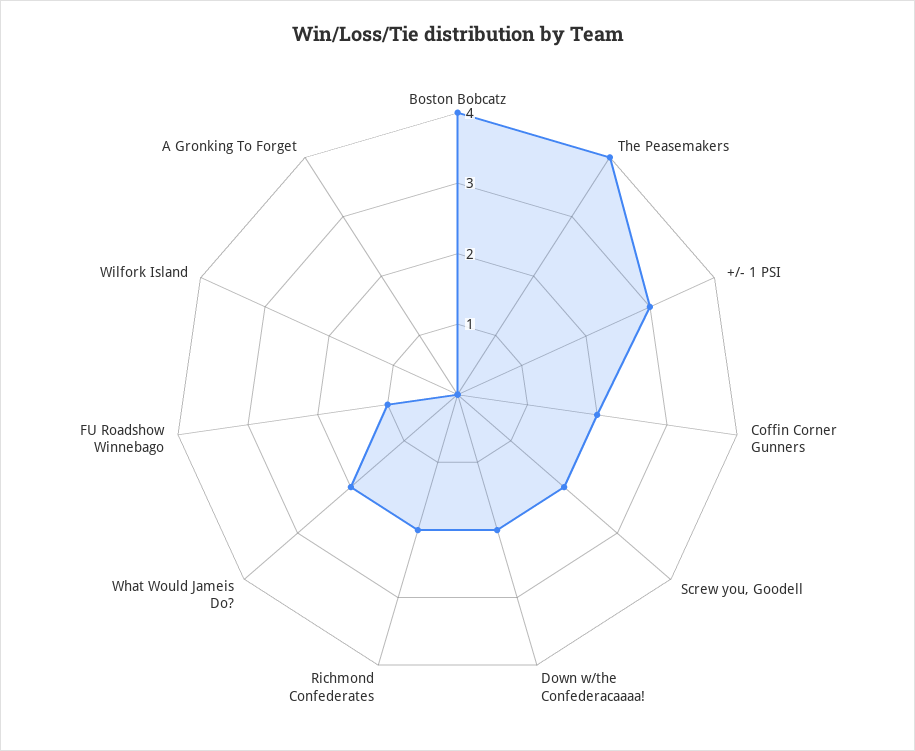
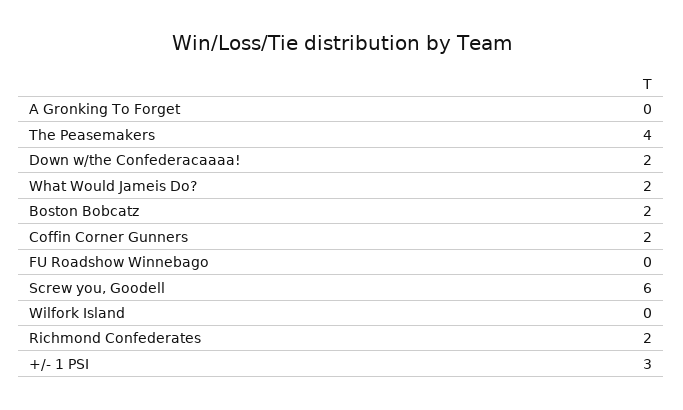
Boston Bobcatz: 4 -> 2
Screw you, Goodell: 2 -> 6
FU Roadshow Winnebago: 1 -> 0

